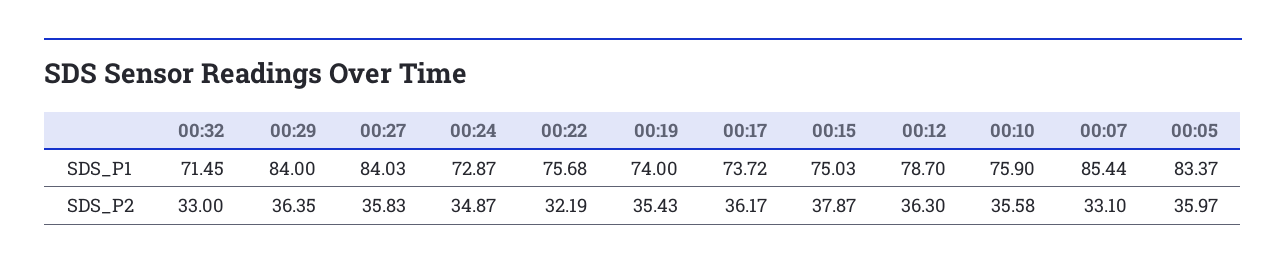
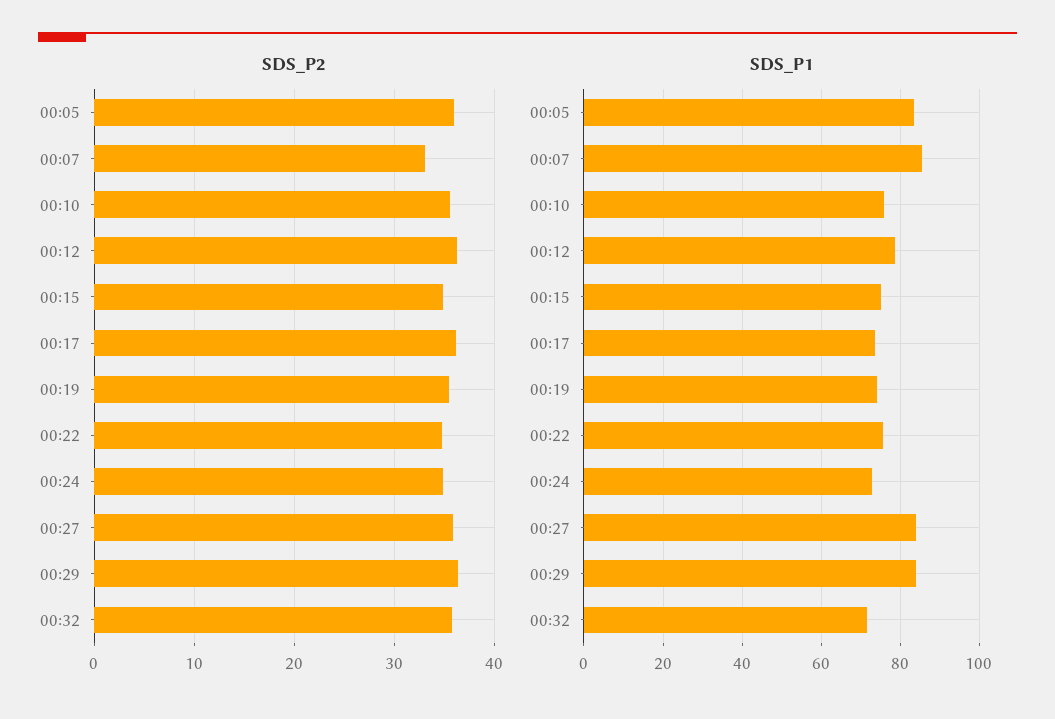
SDS_P2, 00:32: 33 -> 36
SDS_P2, 00:22: 32.19 -> 35
SDS_P2, 00:15: 37.87 -> 35

